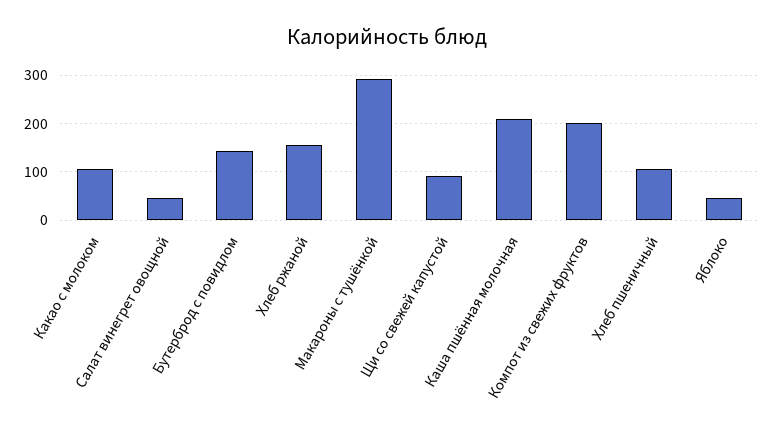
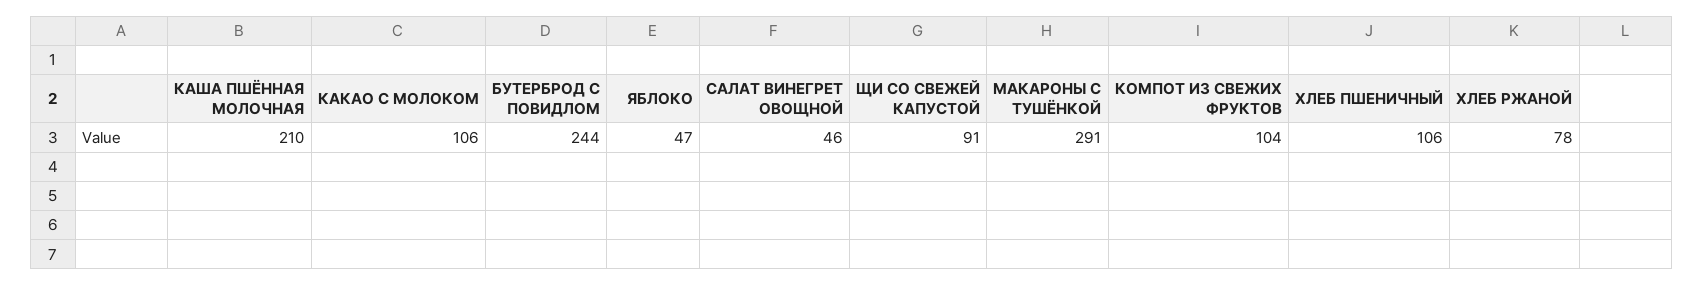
Бутерброд с повидлом: 140 -> 244
Хлеб ржаной: 160 -> 78
Компот из свежих фруктов: 200 -> 104

